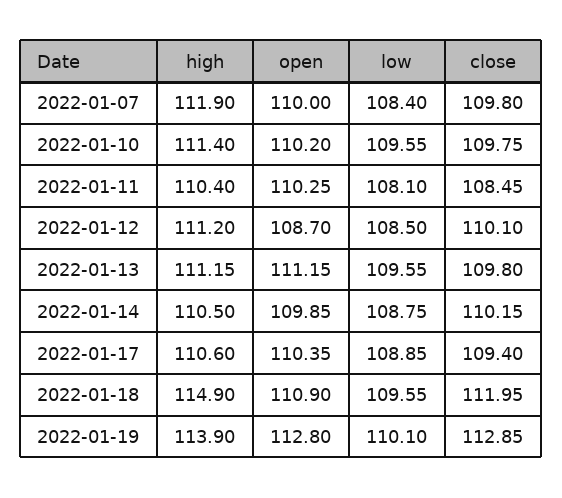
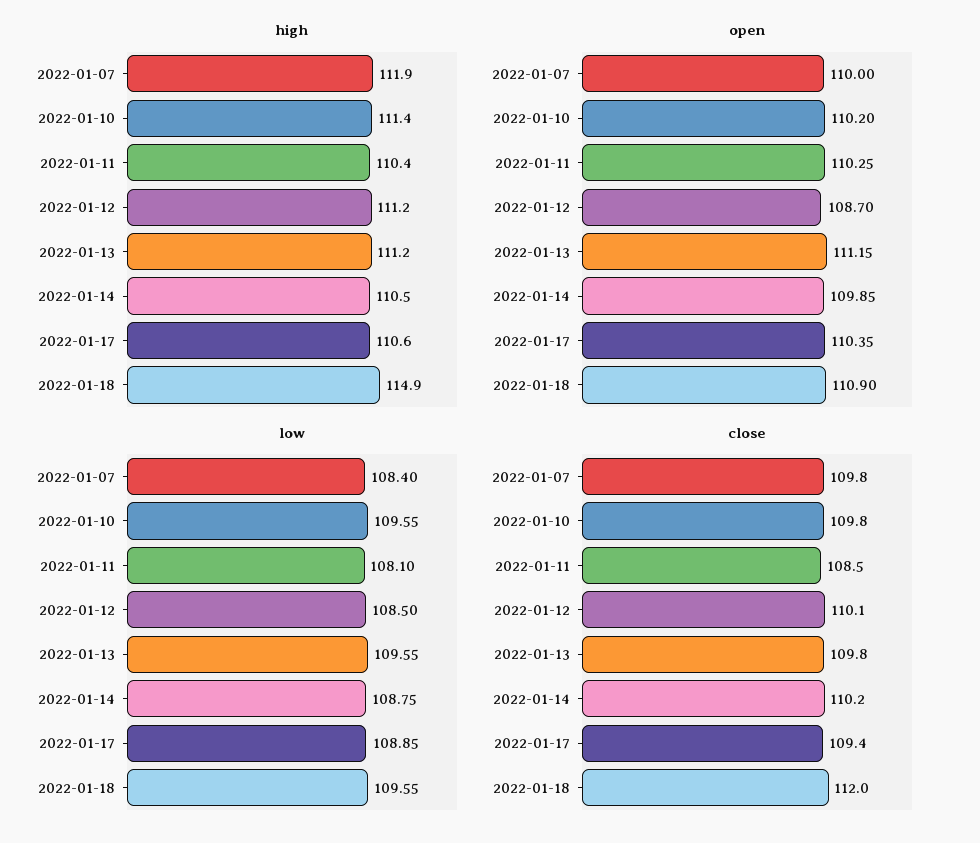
high, 2022-01-19: 113.9 -> none
open, 2022-01-19: 112.8 -> none
low, 2022-01-19: 110.1 -> none
close, 2022-01-19: 112.85 -> none

